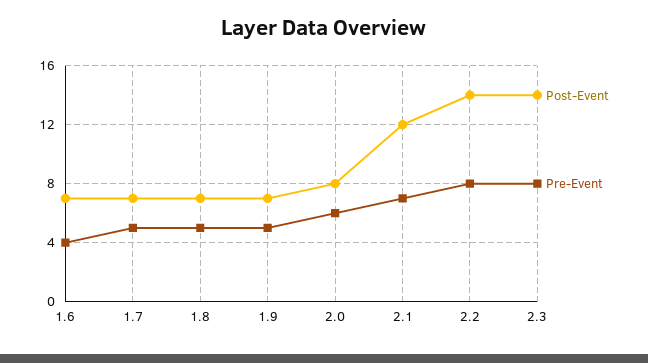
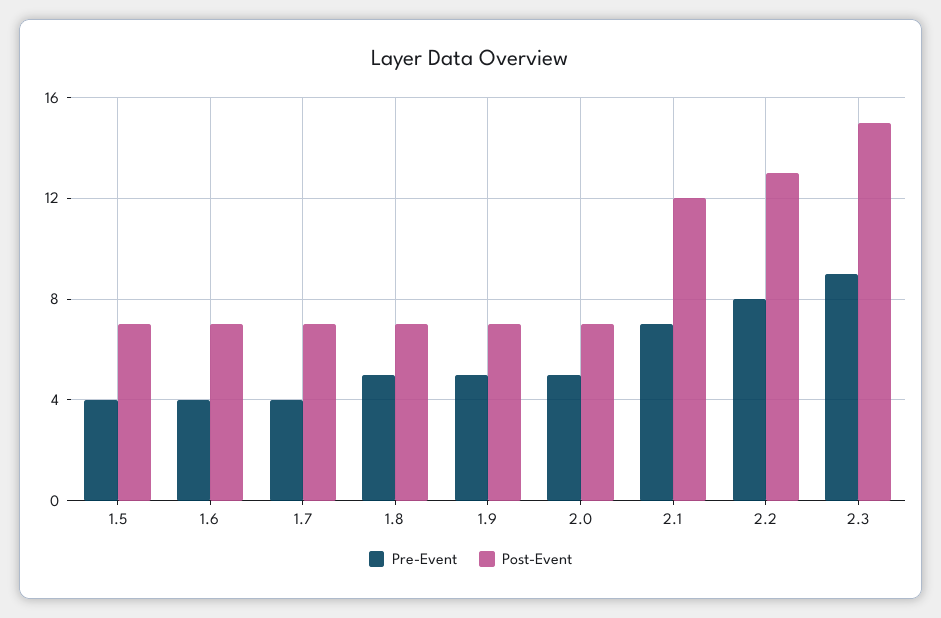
Pre-Event, 1.7: 5 -> 4
Post-Event, 2.0: 8 -> 7
Pre-Event, 2.0: 6 -> 5
Post-Event, 2.2: 14 -> 13
Post-Event, 2.3: 14 -> 15
Pre-Event, 2.3: 8 -> 9
Pre-Event, 1.5: none -> 4
Post-Event, 1.5: none -> 7

